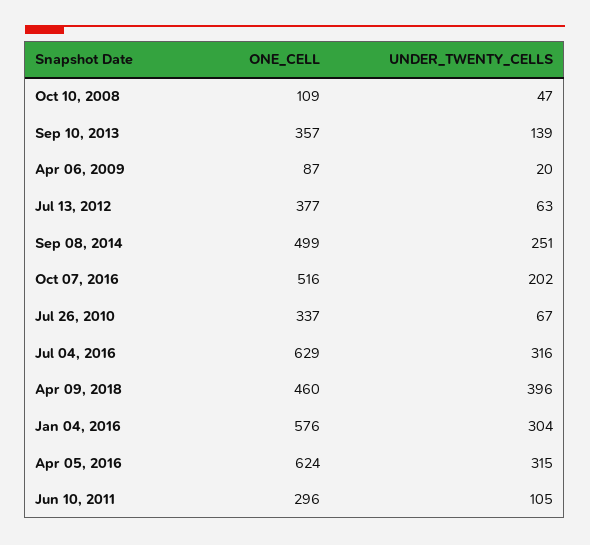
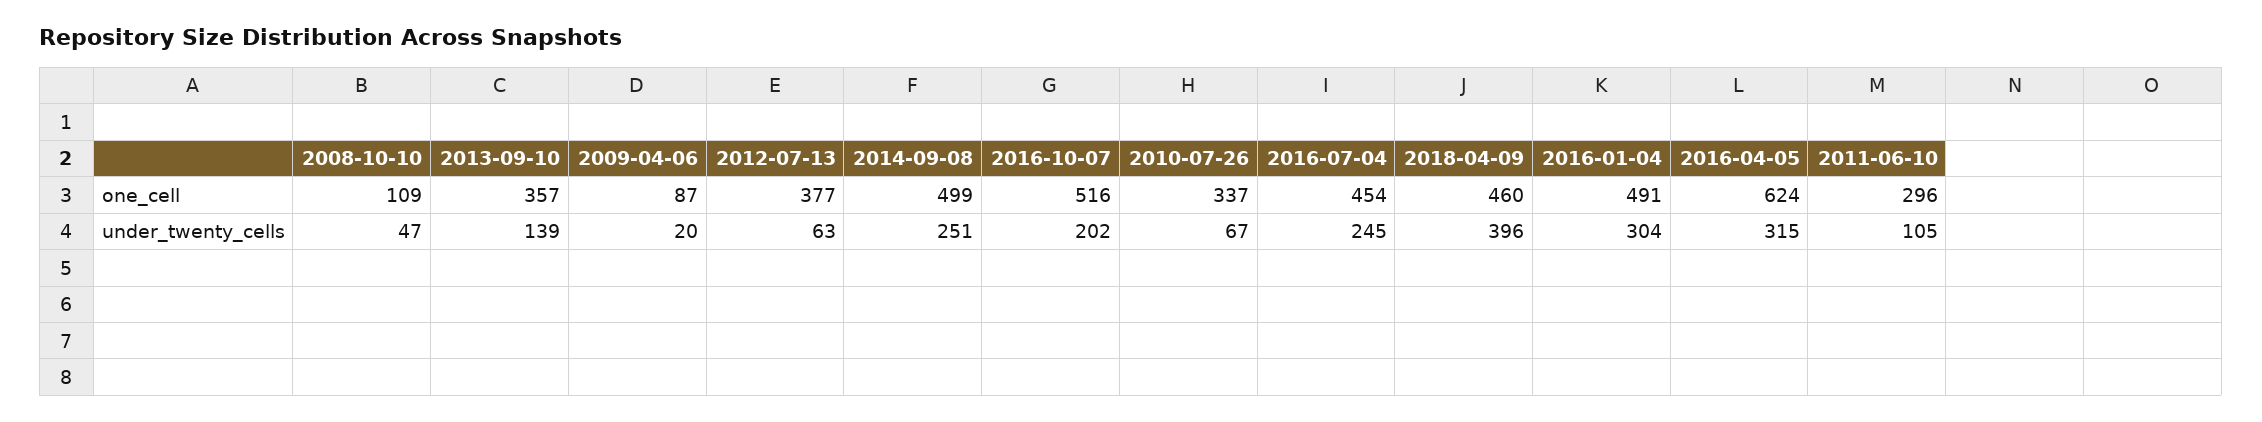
ONE_CELL, Jul 04, 2016: 629 -> 454
UNDER_TWENTY_CELLS, Jul 04, 2016: 316 -> 245
ONE_CELL, Jan 04, 2016: 576 -> 491

